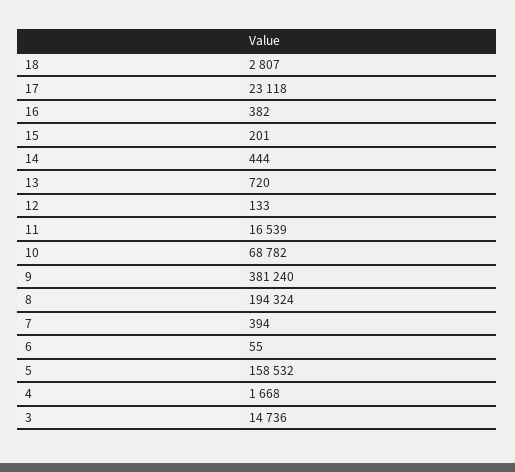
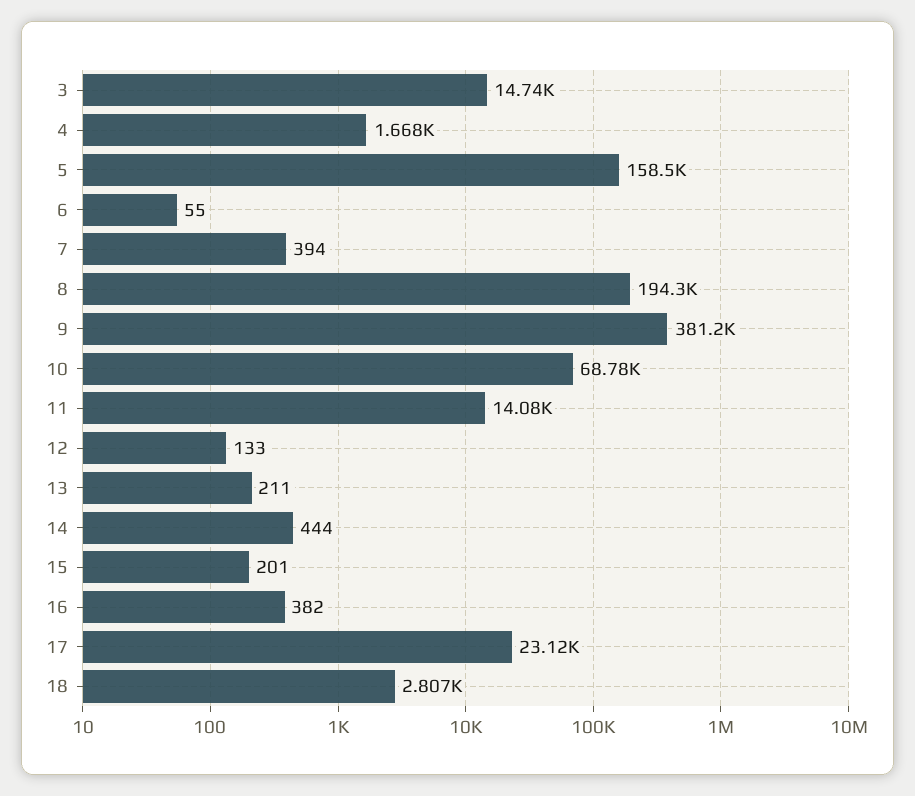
13: 720 -> 211
11: 16539 -> 14080

